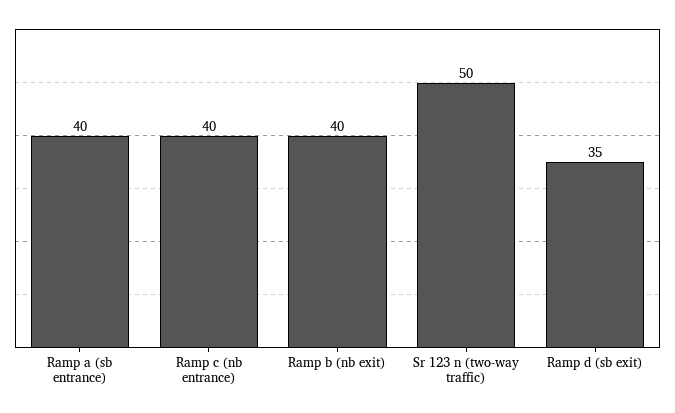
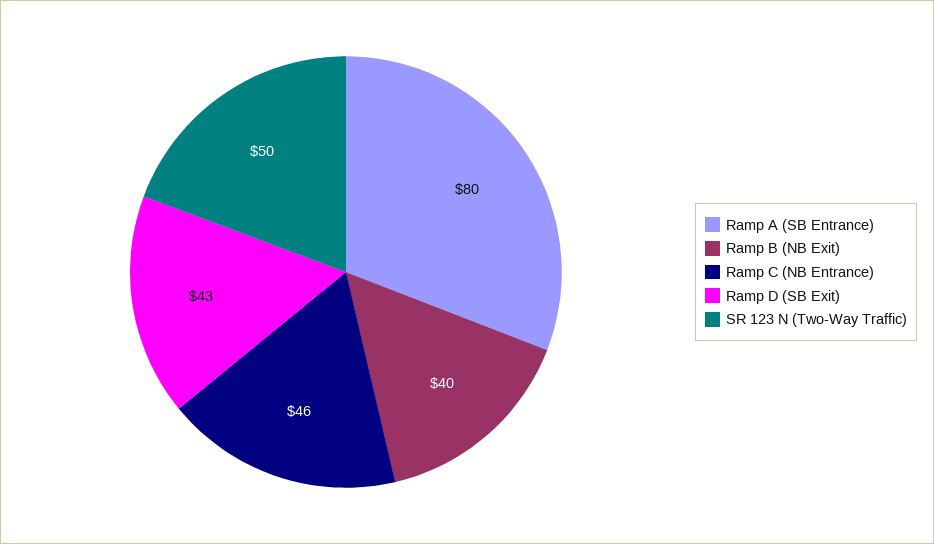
Ramp a (sb entrance): 40 -> 80
Ramp c (nb entrance): 40 -> 46
Ramp d (sb exit): 35 -> 43

